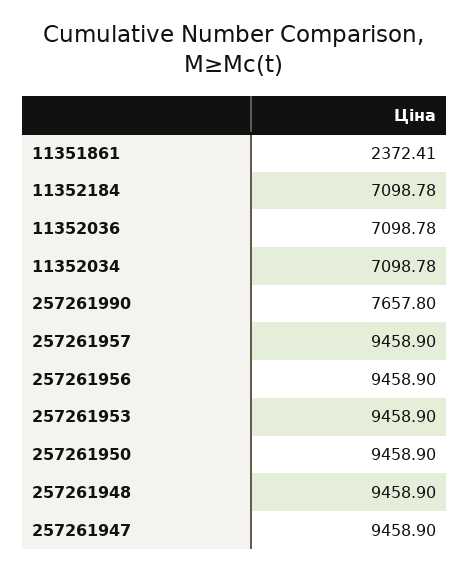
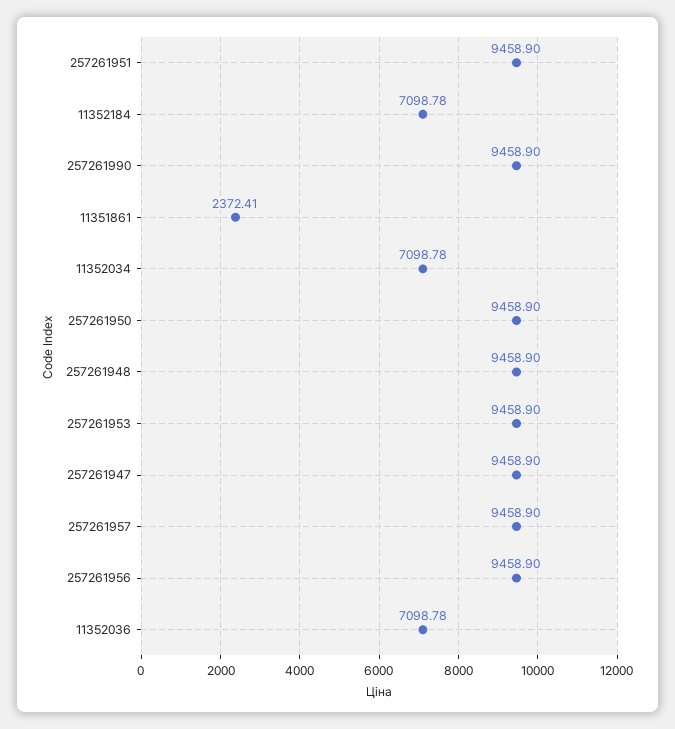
257261990: 7657.8 -> 9458.9
257261951: none -> 9458.9

